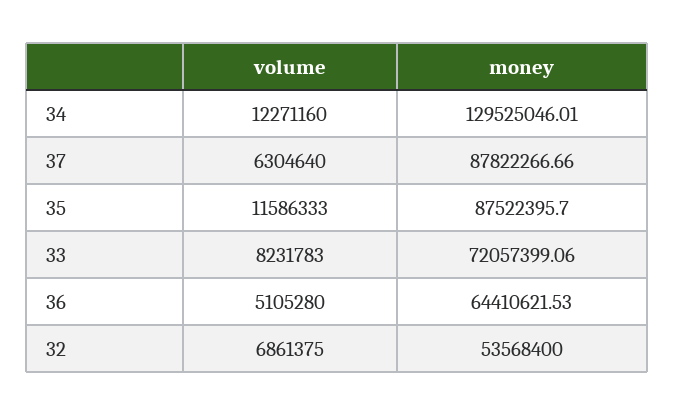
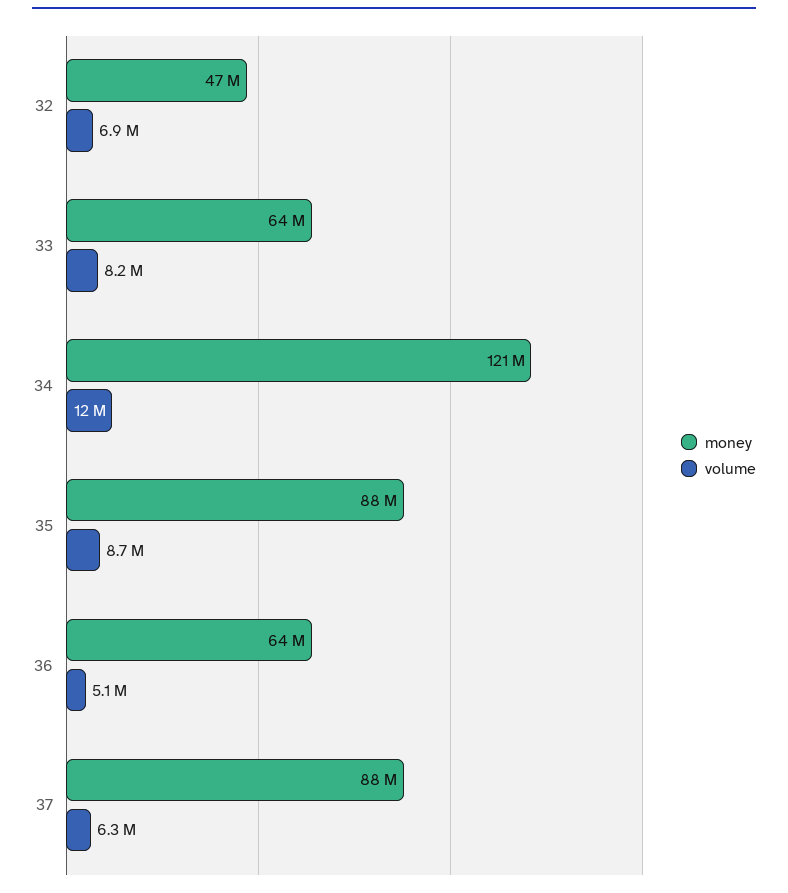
money, 34: 129525046.01 -> 121000000
volume, 35: 11586333 -> 8700000
money, 33: 72057399.06 -> 64000000
money, 32: 53568400 -> 47000000

